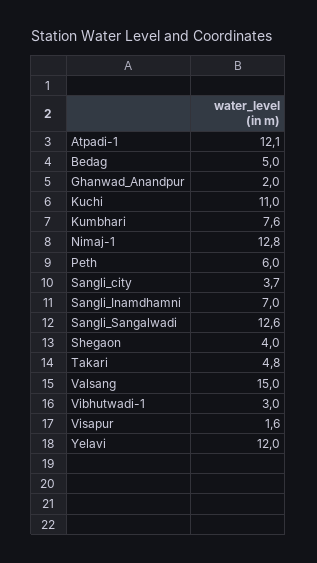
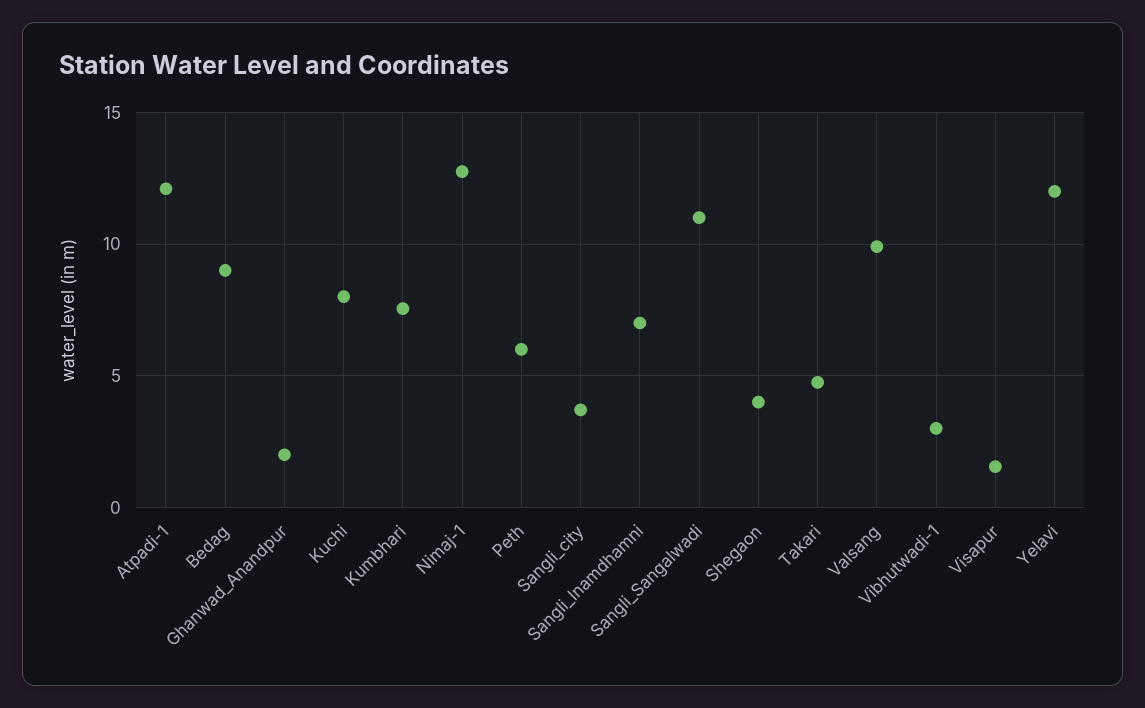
Bedag: 5 -> 9
Kuchi: 11 -> 8
Sangli_Sangalwadi: 12.6 -> 11
Valsang: 15 -> 10

